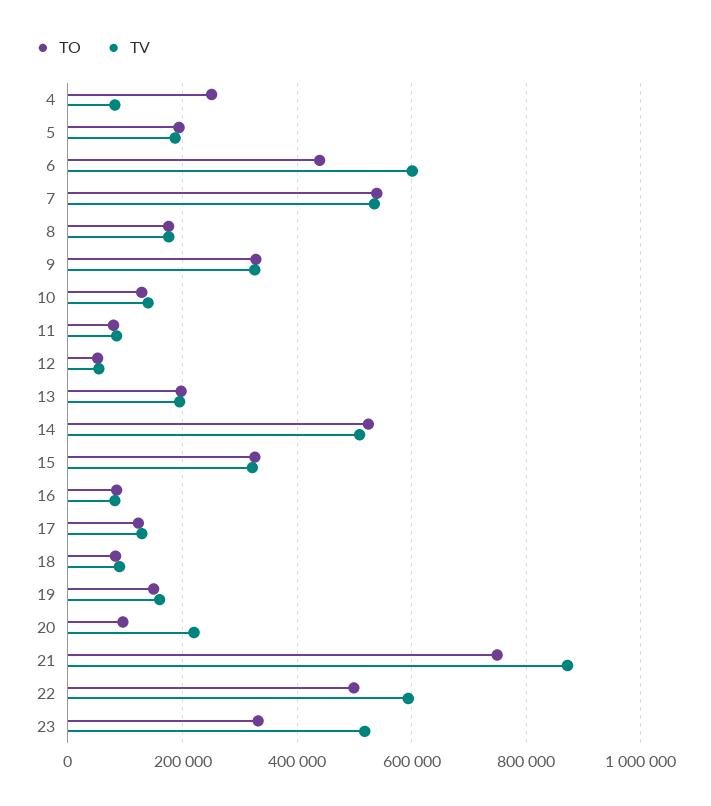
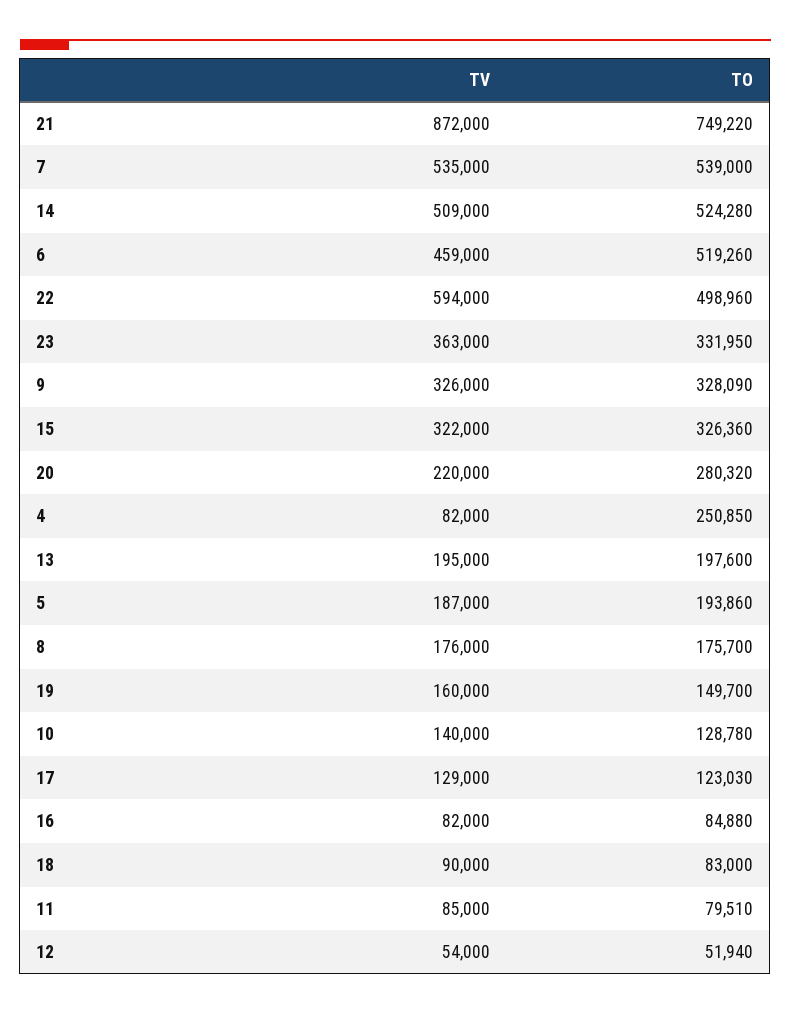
TO, 6: 440000 -> 519260
TV, 6: 600000 -> 459000
TO, 20: 100000 -> 280320
TV, 23: 520000 -> 363000

